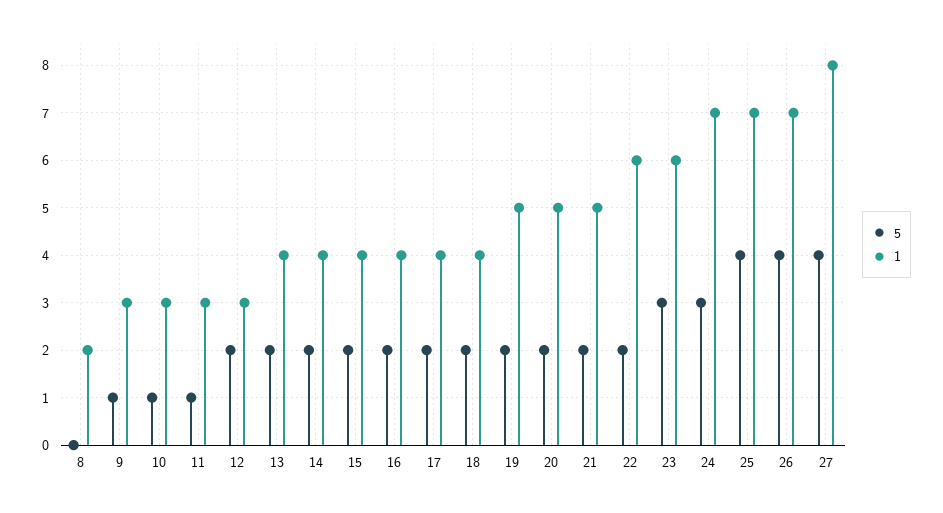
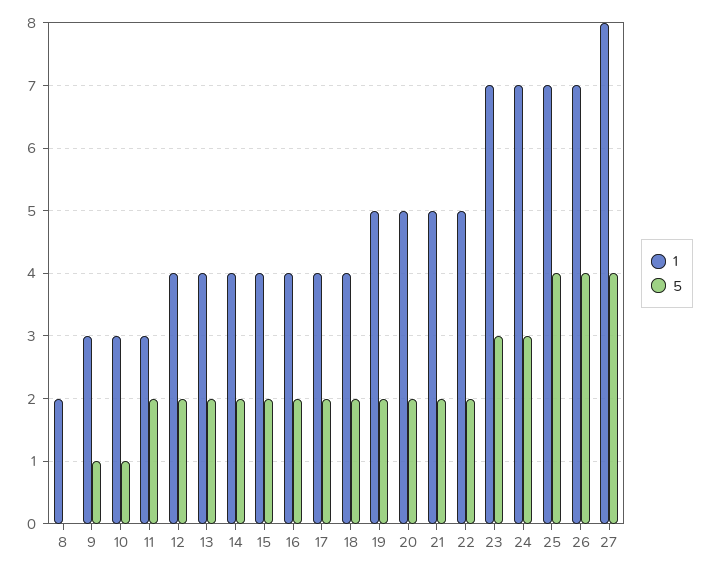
5, 11: 1 -> 2
1, 12: 3 -> 4
1, 22: 6 -> 5
1, 23: 6 -> 7

